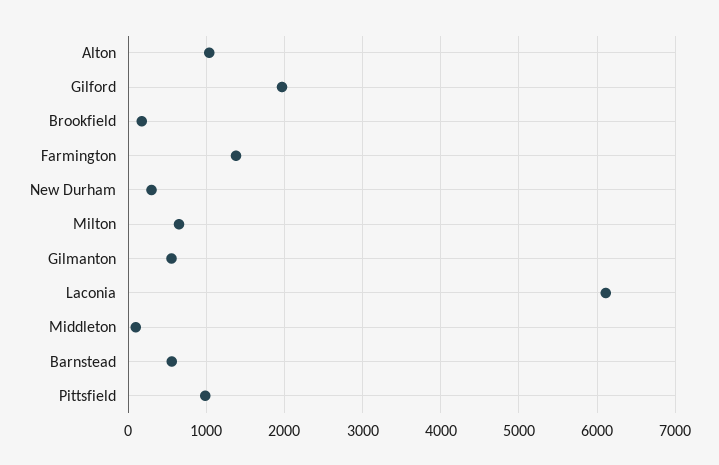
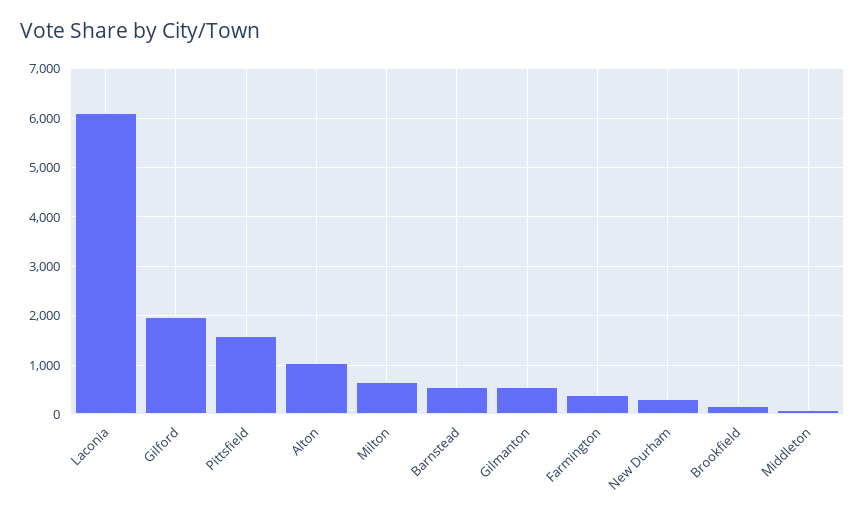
Farmington: 1400 -> 400
Pittsfield: 1000 -> 1600

